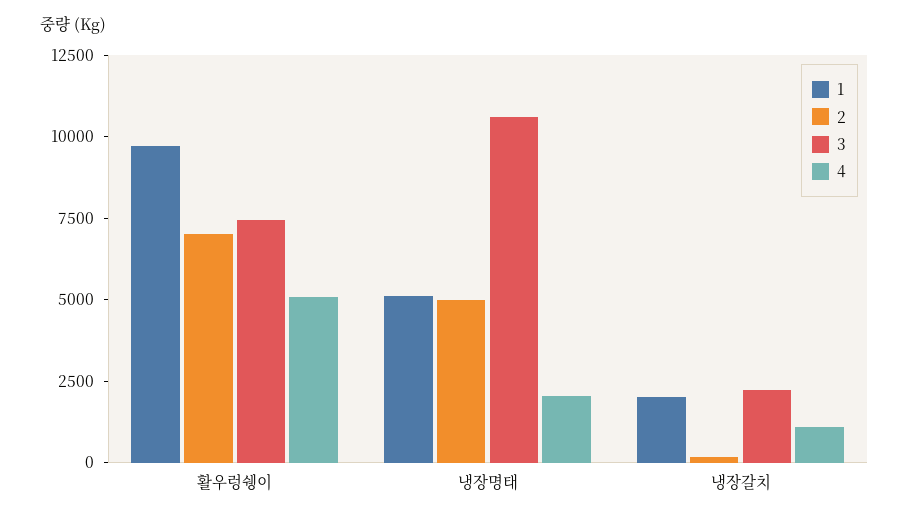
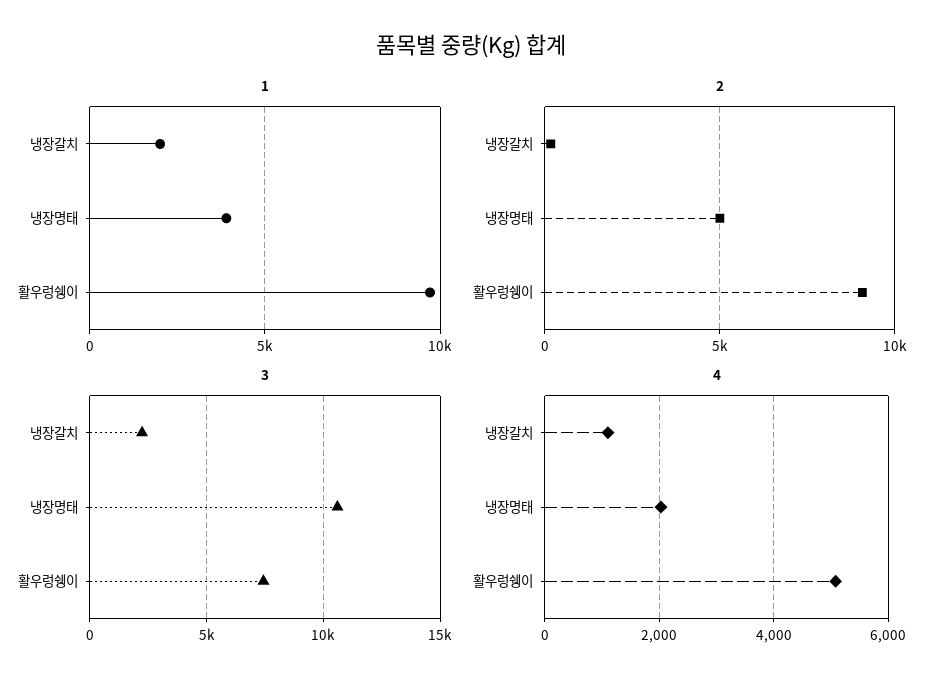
2, 활우렁쉥이: 7000 -> 9000
1, 냉장명태: 5000 -> 4000

